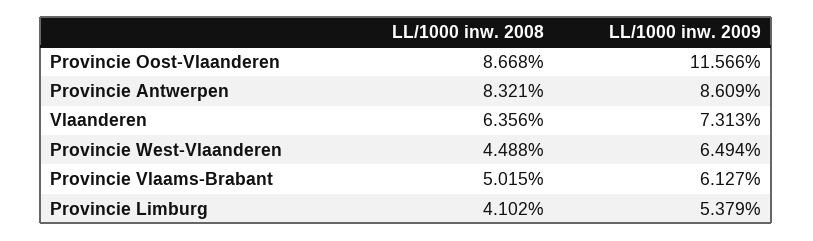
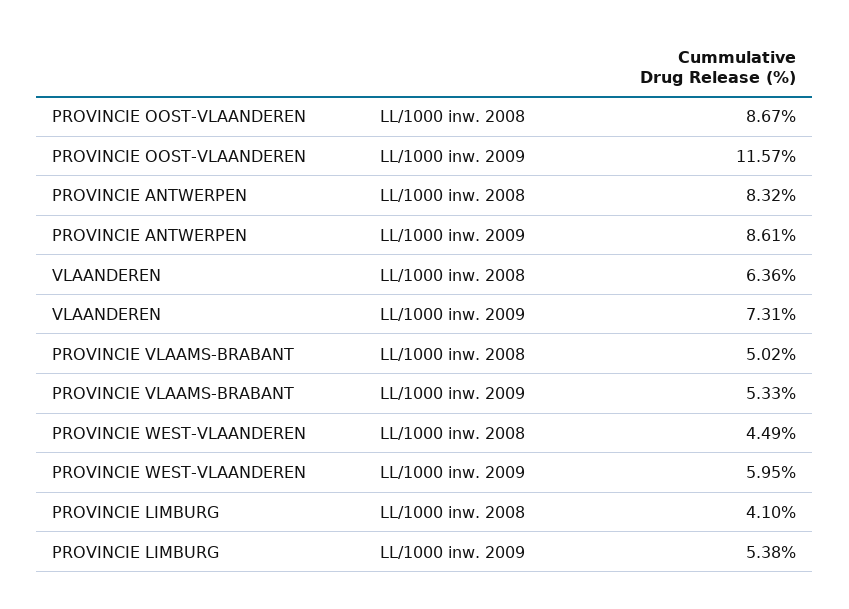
LL/1000 inw. 2009, Provincie West-Vlaanderen: 6.494 -> 5.95
LL/1000 inw. 2009, Provincie Vlaams-Brabant: 6.127 -> 5.33

